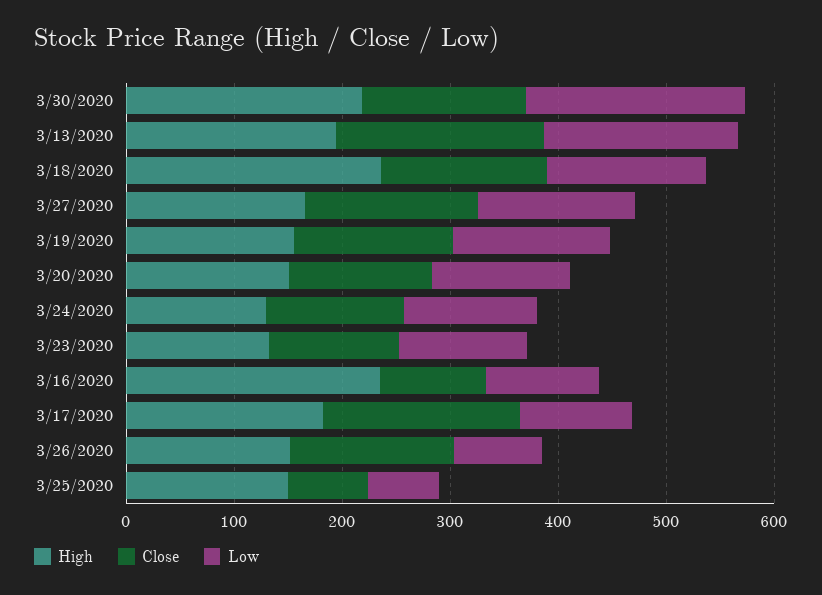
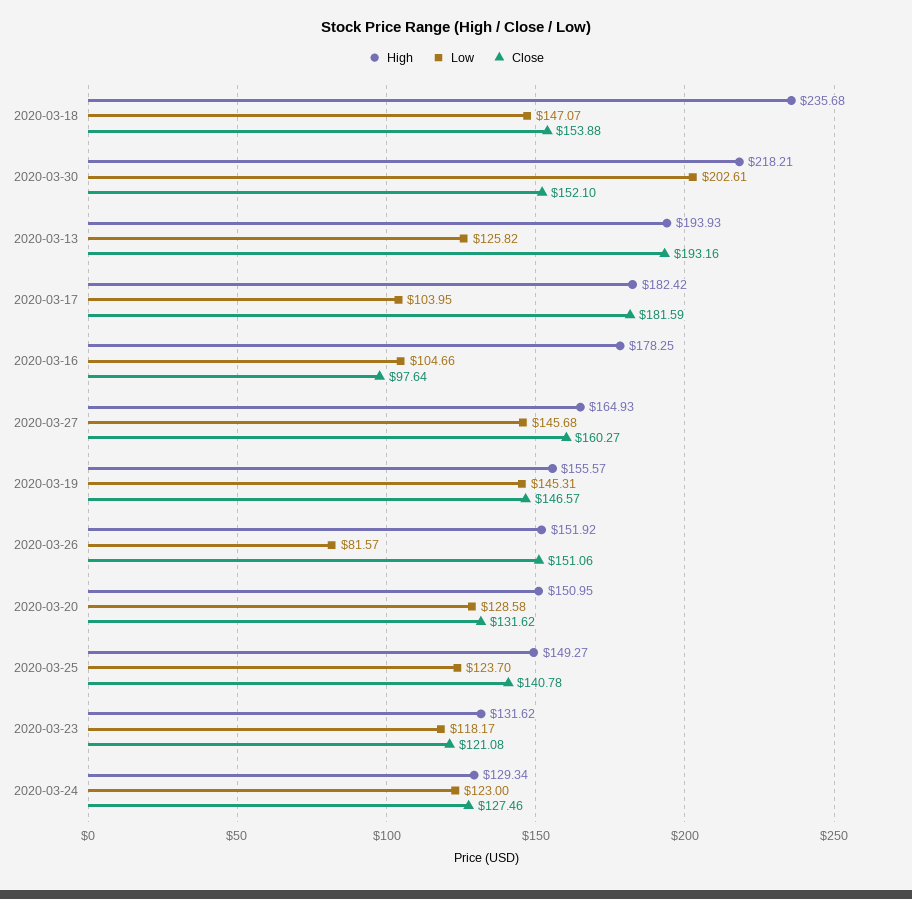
Low, 3/13/2020: 180 -> 125.82
High, 3/16/2020: 240 -> 178.25
Close, 3/25/2020: 80 -> 140.78
Low, 3/25/2020: 60 -> 123.7

